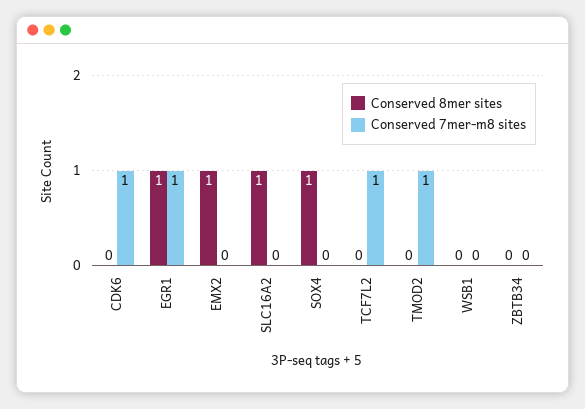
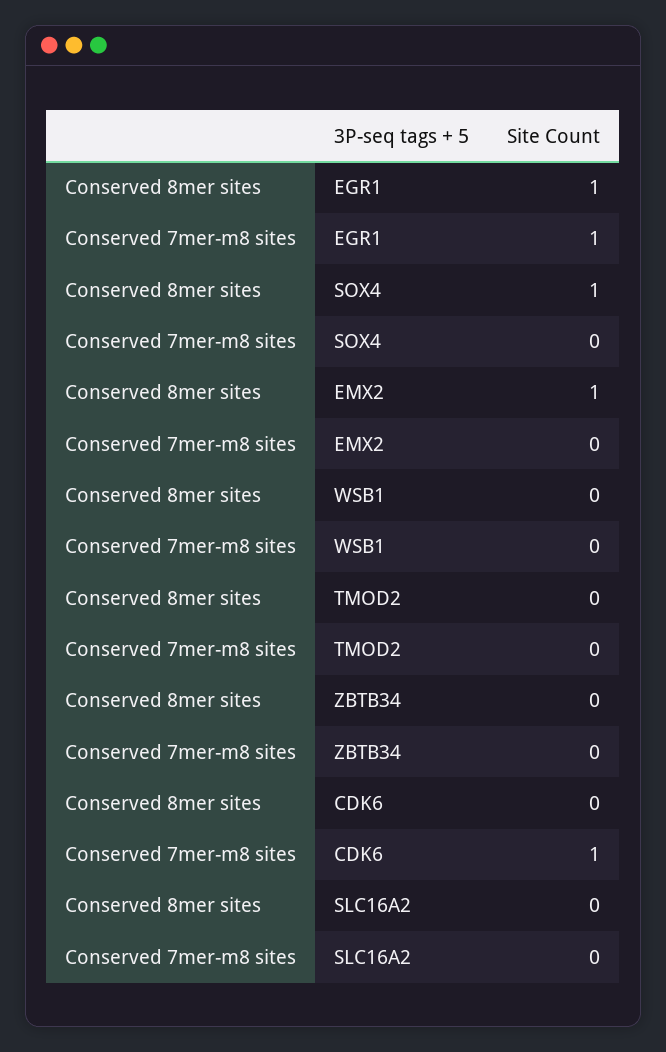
Conserved 8mer sites, SLC16A2: 1 -> 0
Conserved 8mer sites, TCF7L2: 0 -> none
Conserved 7mer-m8 sites, TCF7L2: 1 -> none
Conserved 7mer-m8 sites, TMOD2: 1 -> 0

